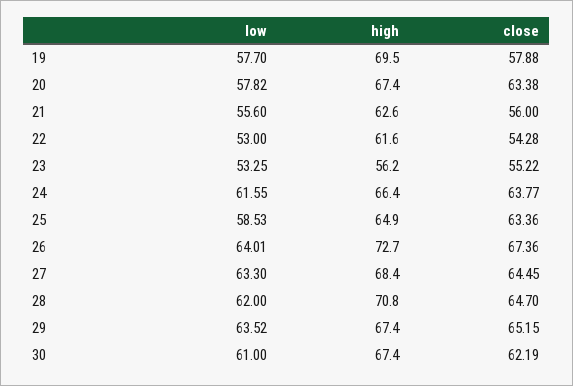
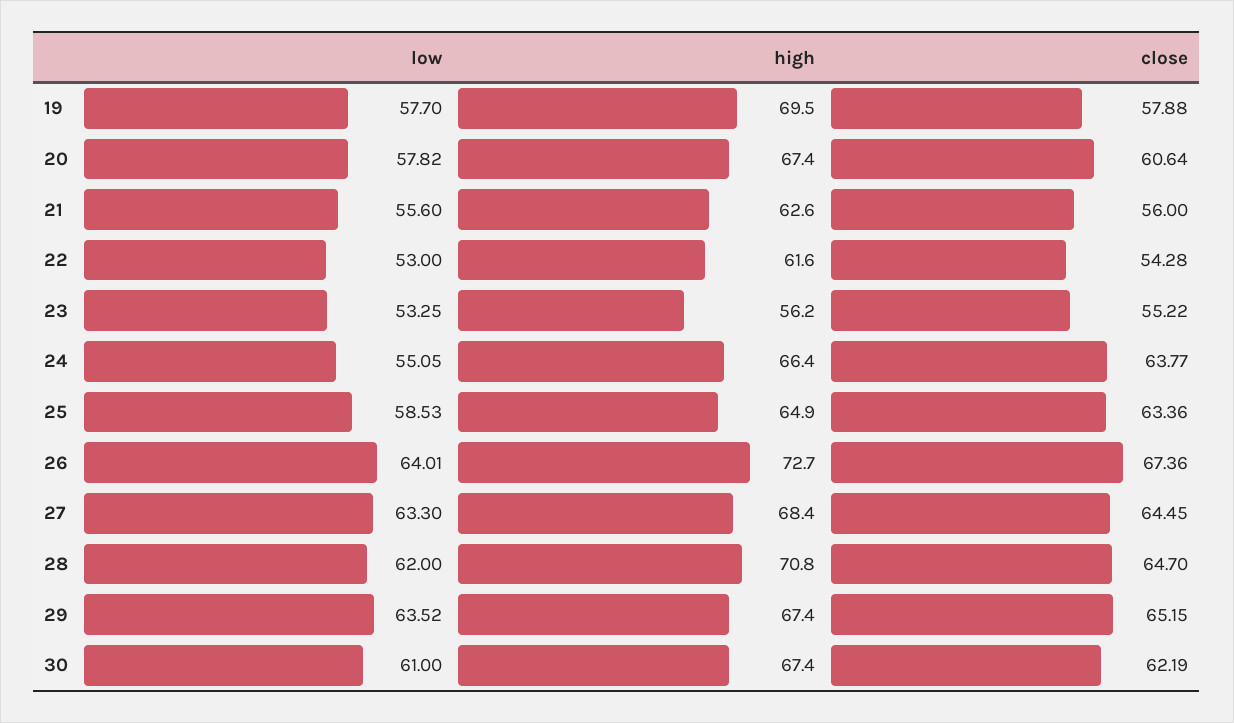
close, 20: 63.38 -> 60.64
low, 24: 61.55 -> 55.05

